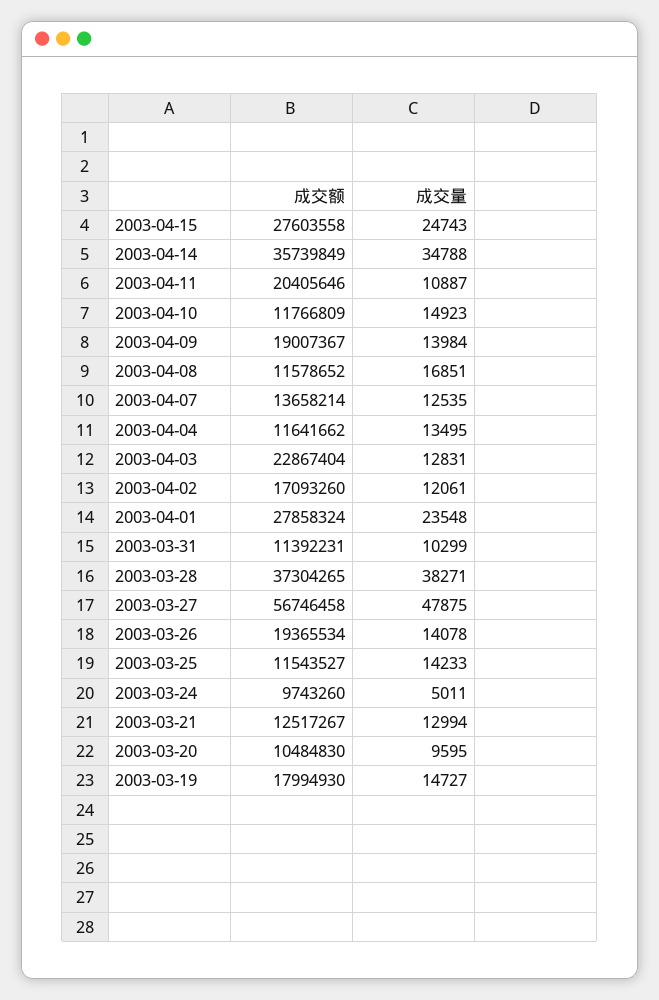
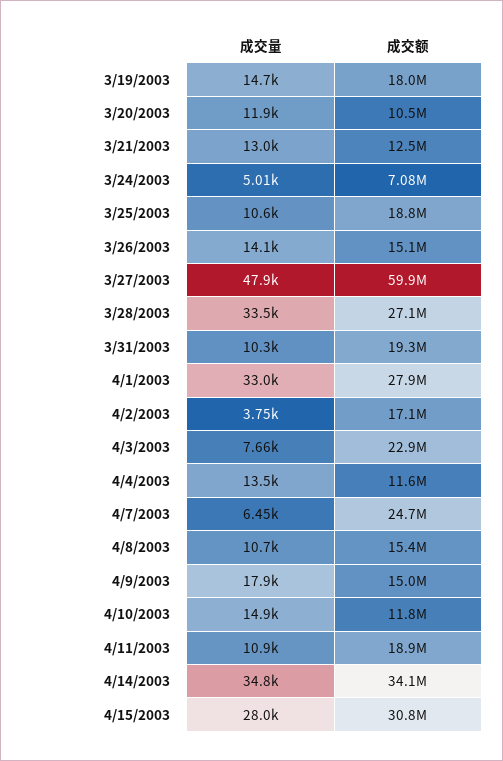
成交额, 2003-04-15: 27603558 -> 30800000
成交量, 2003-04-15: 24743 -> 28000
成交额, 2003-04-14: 35739849 -> 34100000
成交额, 2003-04-11: 20405646 -> 18900000
成交额, 2003-04-09: 19007367 -> 15000000
成交量, 2003-04-09: 13984 -> 17900
成交额, 2003-04-08: 11578652 -> 15400000
成交量, 2003-04-08: 16851 -> 10700
成交额, 2003-04-07: 13658214 -> 24700000
成交量, 2003-04-07: 12535 -> 6450
成交量, 2003-04-03: 12831 -> 7660
成交量, 2003-04-02: 12061 -> 3750
成交量, 2003-04-01: 23548 -> 33000
成交额, 2003-03-31: 11392231 -> 19300000
成交额, 2003-03-28: 37304265 -> 27100000
成交量, 2003-03-28: 38271 -> 33500
成交额, 2003-03-27: 56746458 -> 59900000
成交额, 2003-03-26: 19365534 -> 15100000
成交额, 2003-03-25: 11543527 -> 18800000
成交量, 2003-03-25: 14233 -> 10600
成交额, 2003-03-24: 9743260 -> 7080000
成交量, 2003-03-20: 9595 -> 11900

